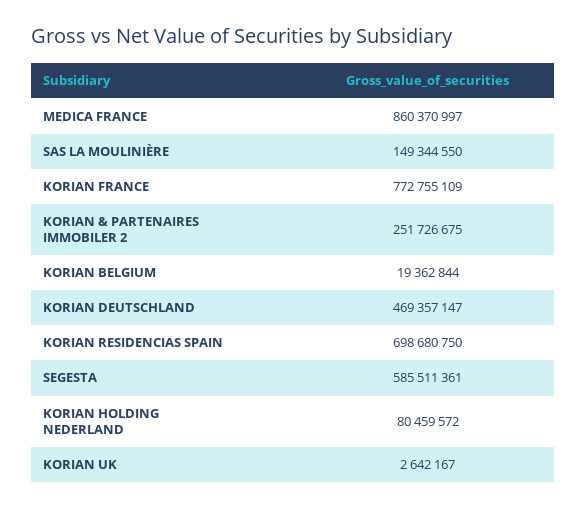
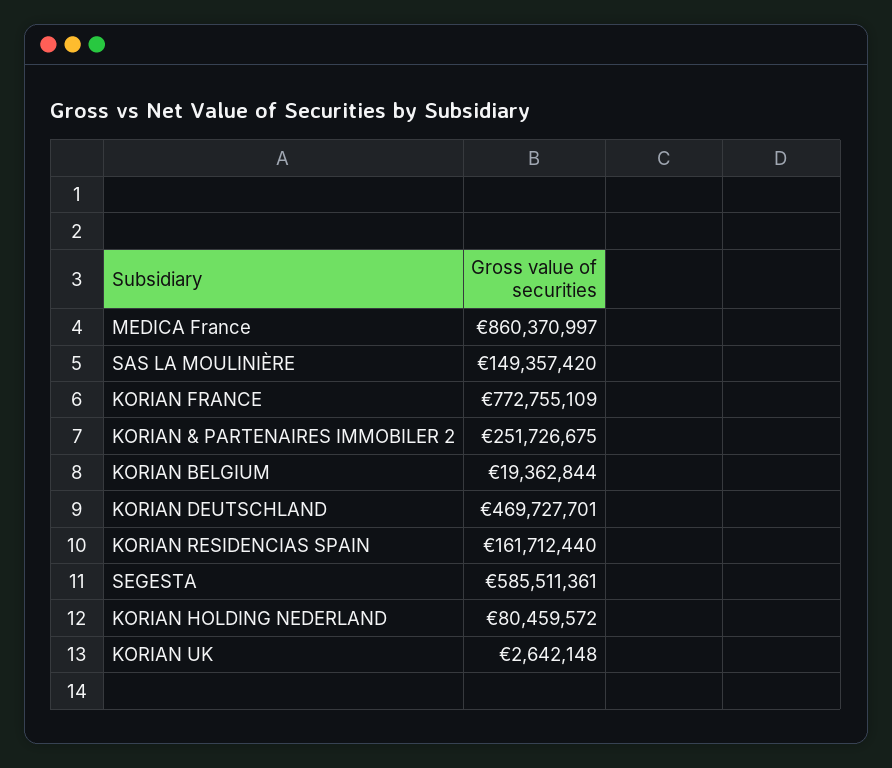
SAS LA MOULINIÈRE: 149344550 -> 149357420
KORIAN DEUTSCHLAND: 469357147 -> 469727701
KORIAN RESIDENCIAS SPAIN: 698680750 -> 161712440
KORIAN UK: 2642167 -> 2642148

